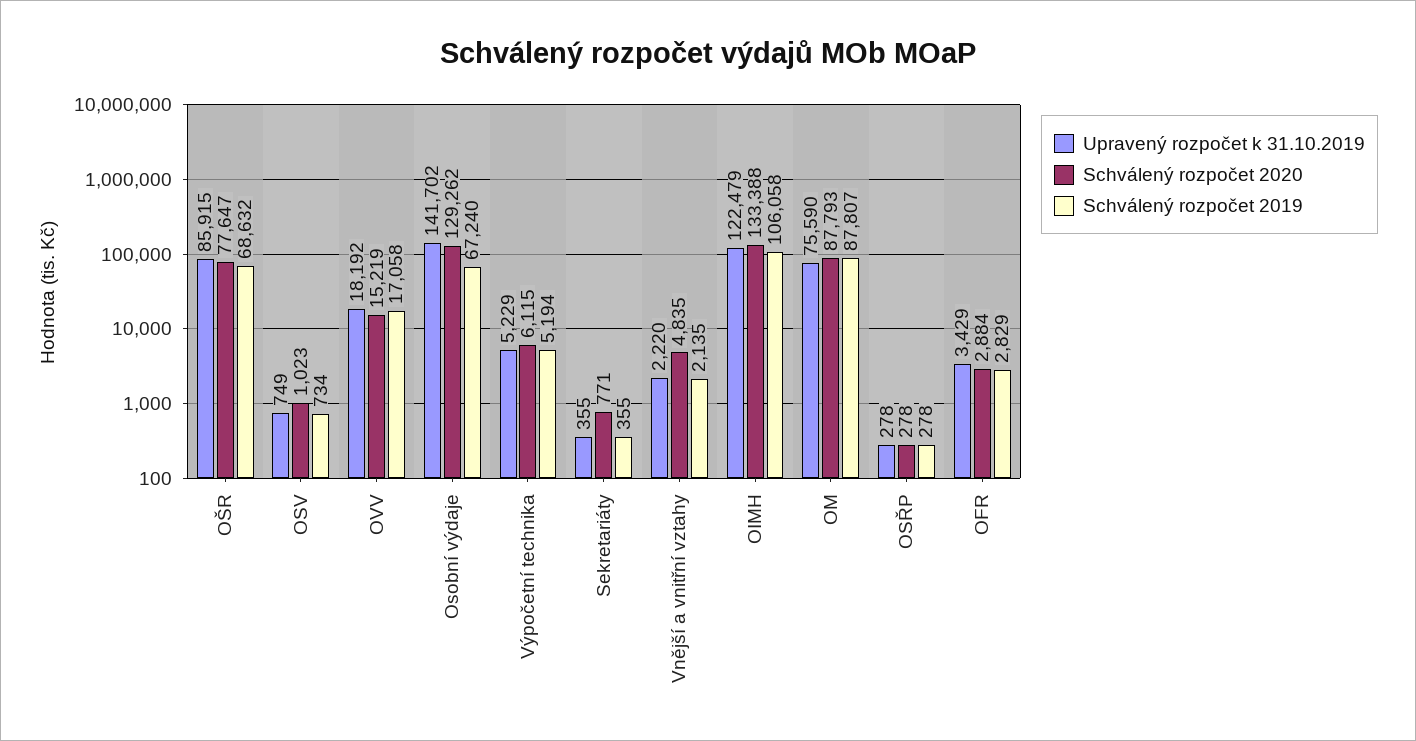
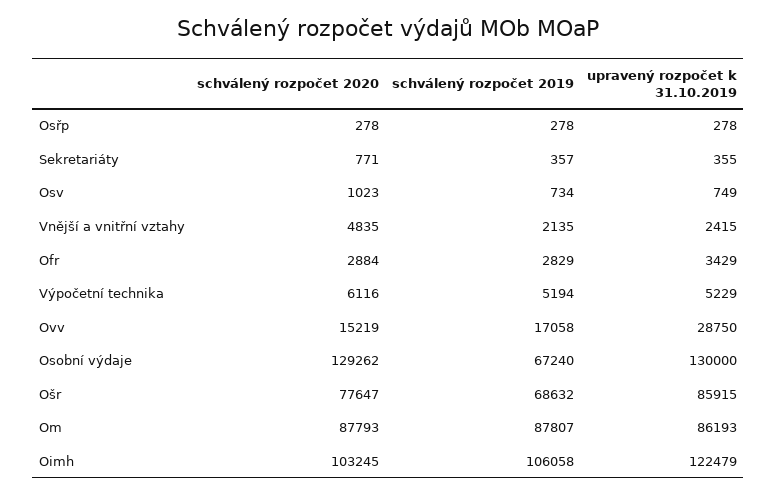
Upravený rozpočet k 31.10.2019, OVV: 18192 -> 28750
Upravený rozpočet k 31.10.2019, Osobní výdaje: 141702 -> 130000
Schválený rozpočet 2020, Výpočetní technika: 6115 -> 6116
Schválený rozpočet 2019, Sekretariáty: 355 -> 357
Upravený rozpočet k 31.10.2019, Vnější a vnitřní vztahy: 2220 -> 2415
Schválený rozpočet 2020, OIMH: 133388 -> 103245
Upravený rozpočet k 31.10.2019, OM: 75590 -> 86193

